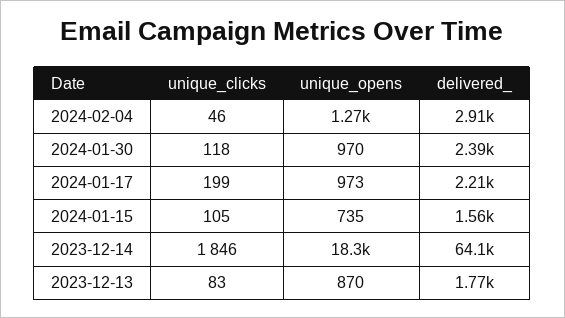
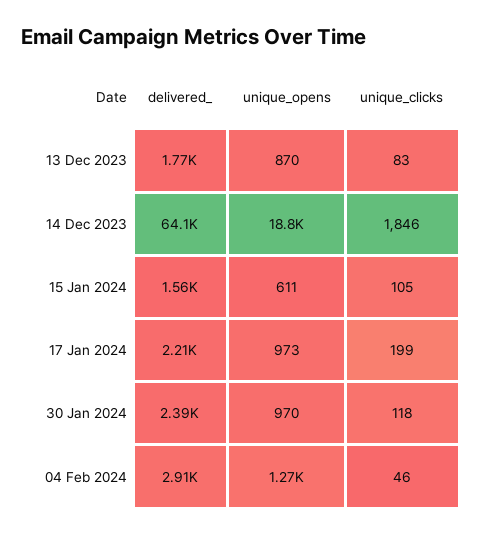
unique_opens, 2024-01-15: 735 -> 611
unique_opens, 2023-12-14: 18300 -> 18800

